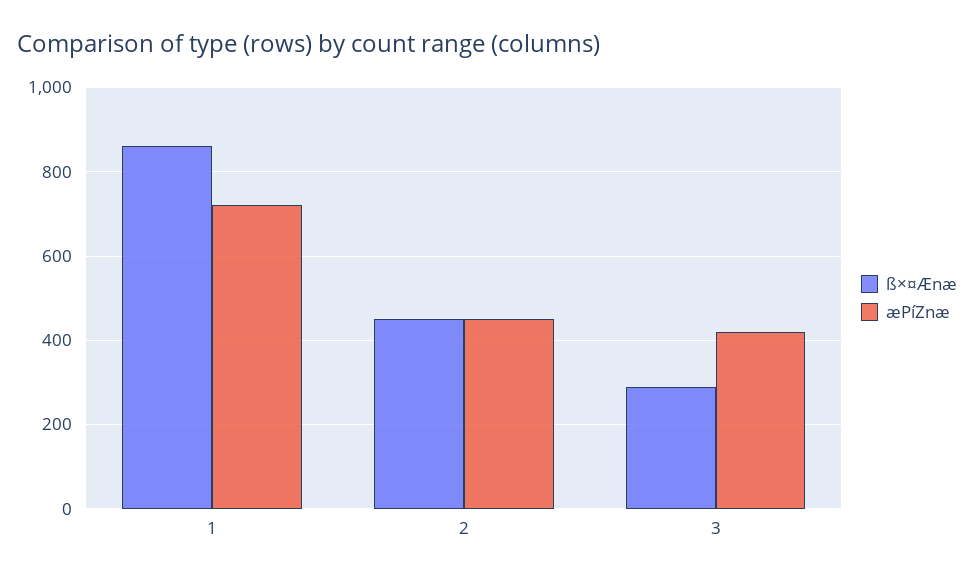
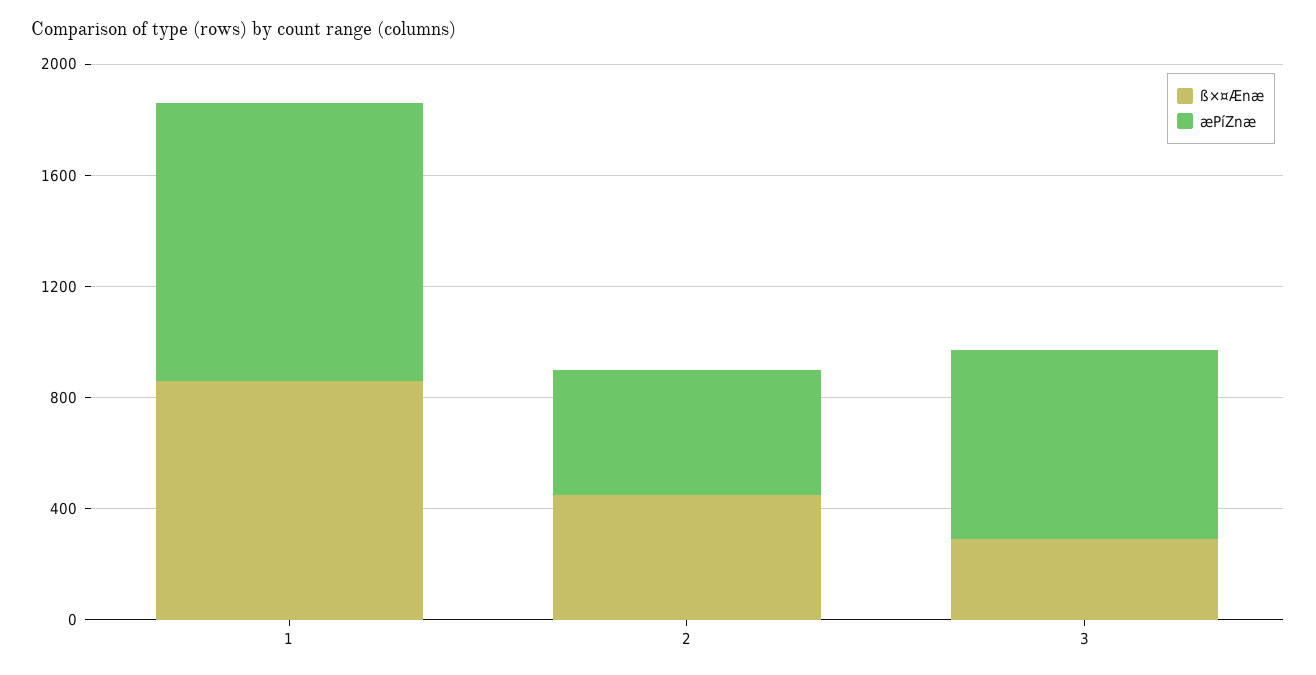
æPíZnæ, 1: 720 -> 1000
æPíZnæ, 3: 420 -> 700

